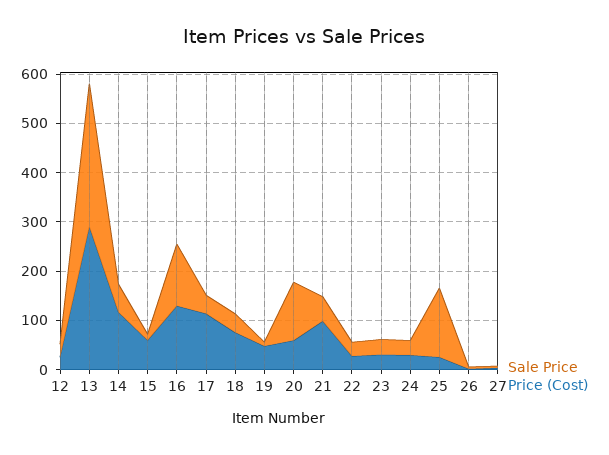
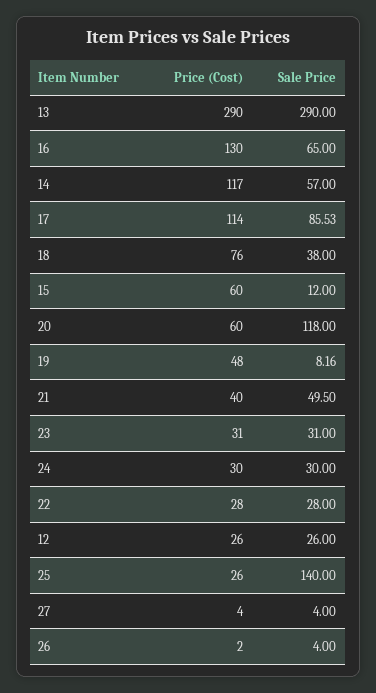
Sale Price, 16: 120 -> 65
Sale Price, 17: 40 -> 85.53
Price (Cost), 21: 100 -> 40

